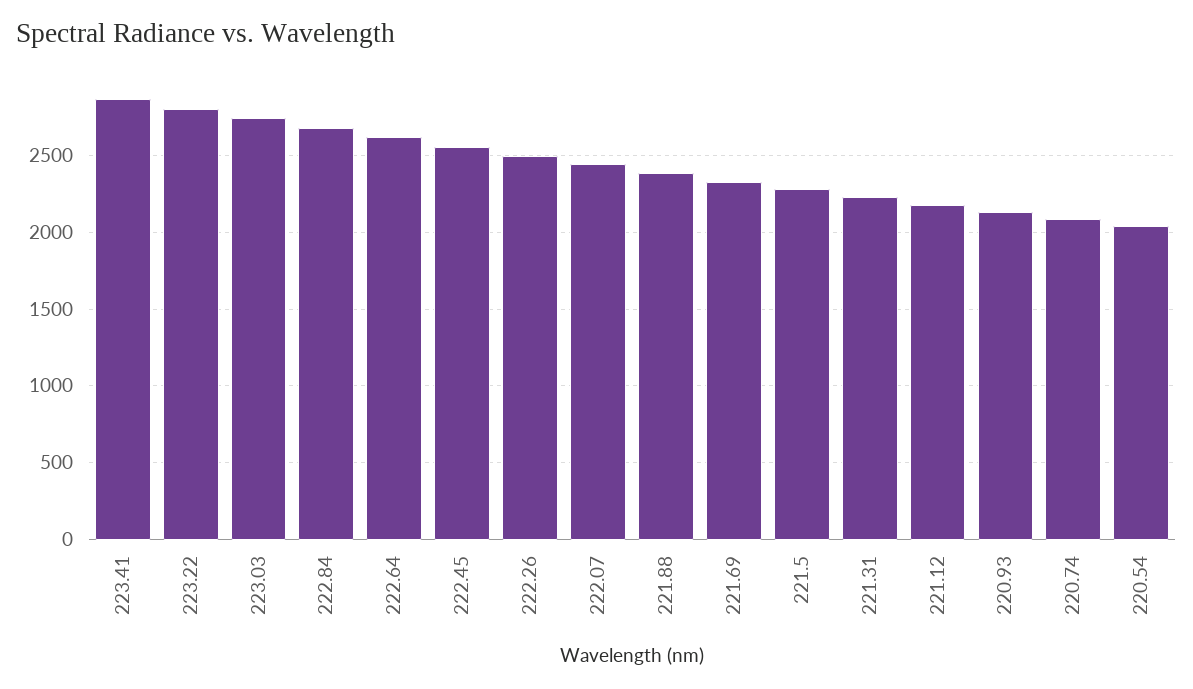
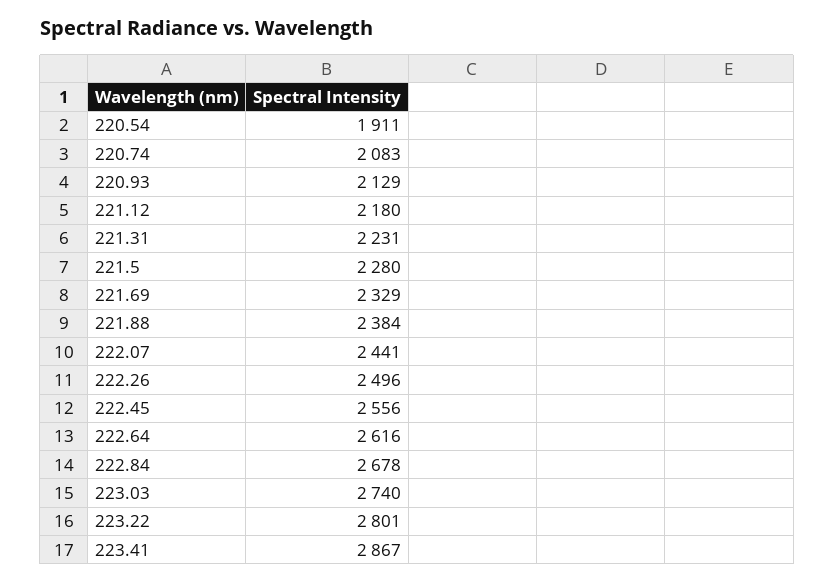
220.54: 2050 -> 1911

